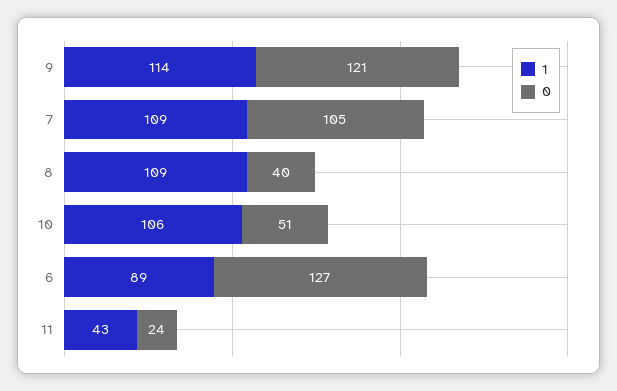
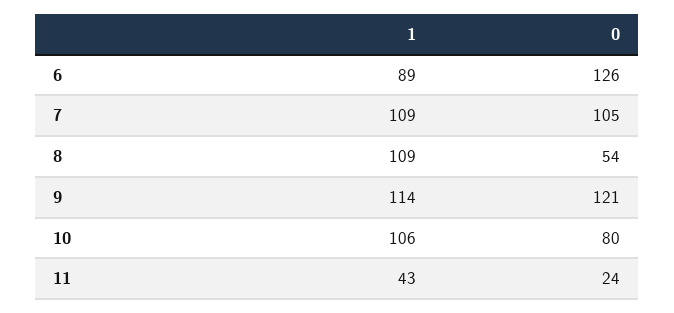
0, 8: 40 -> 54
0, 10: 51 -> 80
0, 6: 127 -> 126

